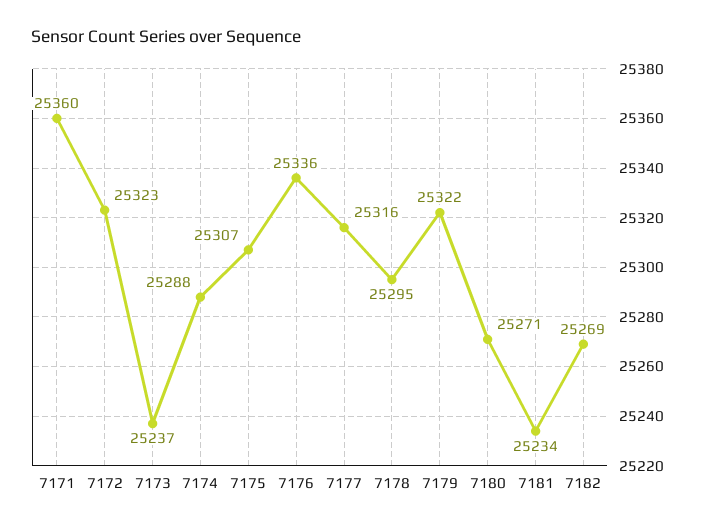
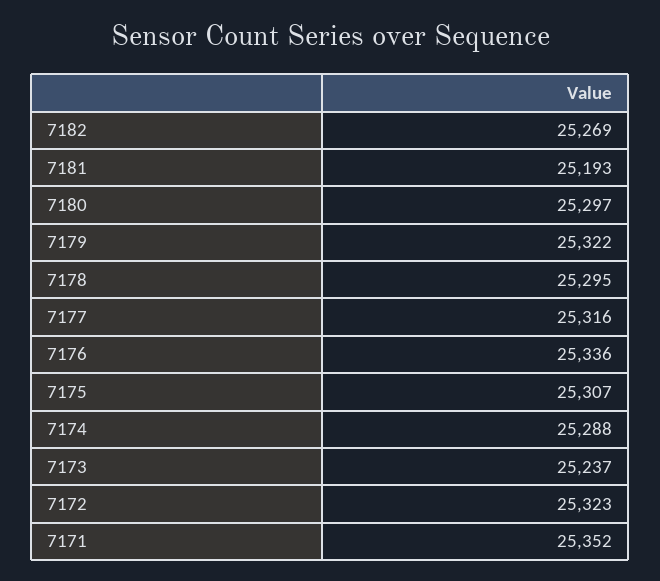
7171: 25360 -> 25352
7180: 25271 -> 25297
7181: 25234 -> 25193

